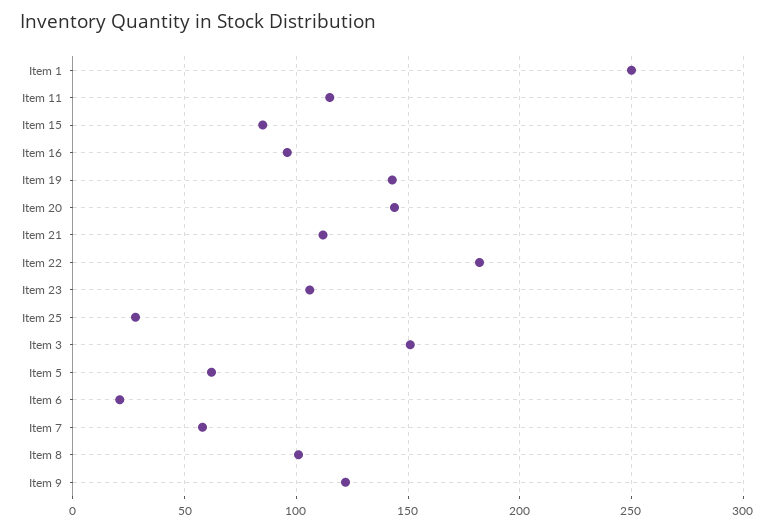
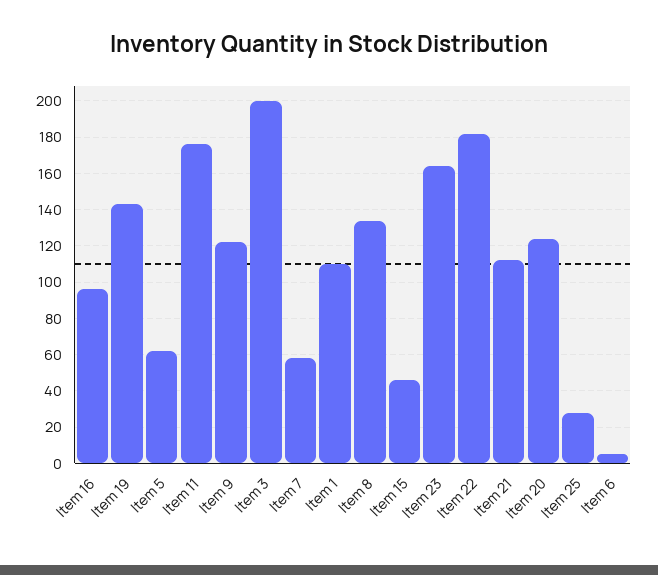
Item 1: 250 -> 110
Item 11: 115 -> 175
Item 15: 85 -> 45
Item 20: 145 -> 125
Item 23: 105 -> 165
Item 3: 150 -> 200
Item 6: 20 -> 5
Item 8: 100 -> 135

